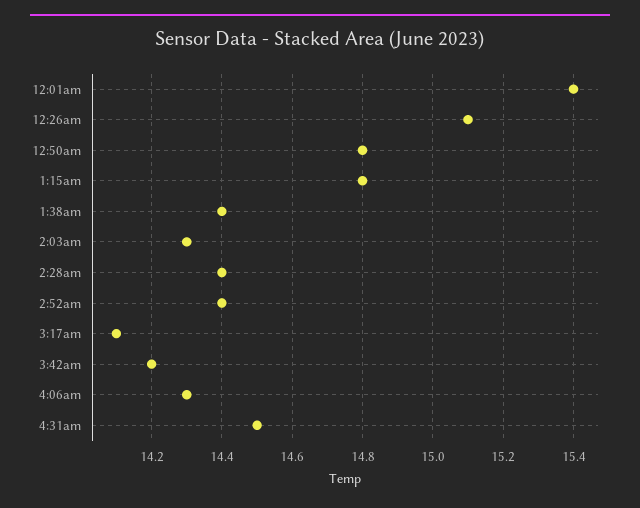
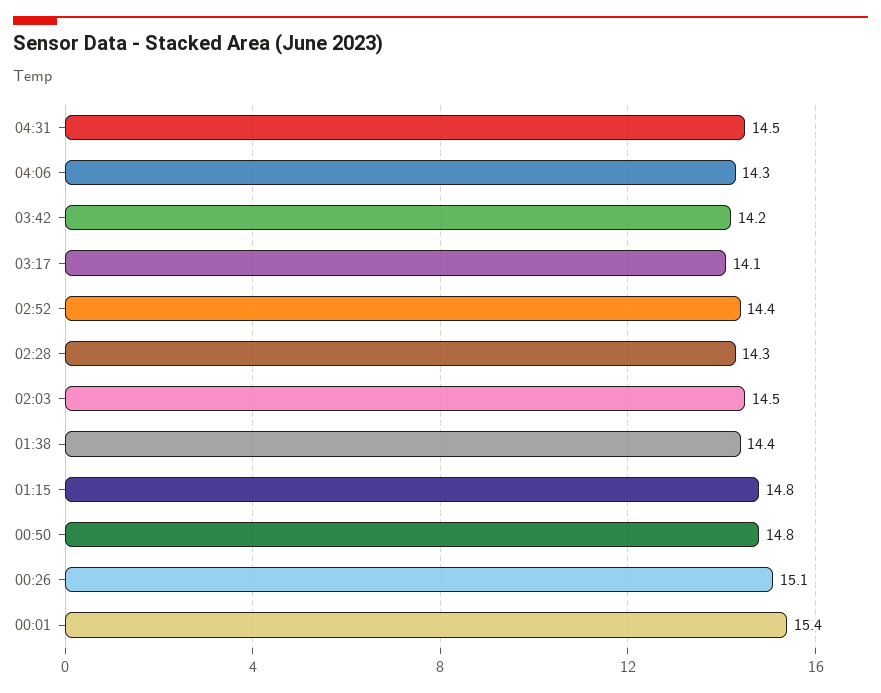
2:03am: 14.3 -> 14.5
2:28am: 14.4 -> 14.3

